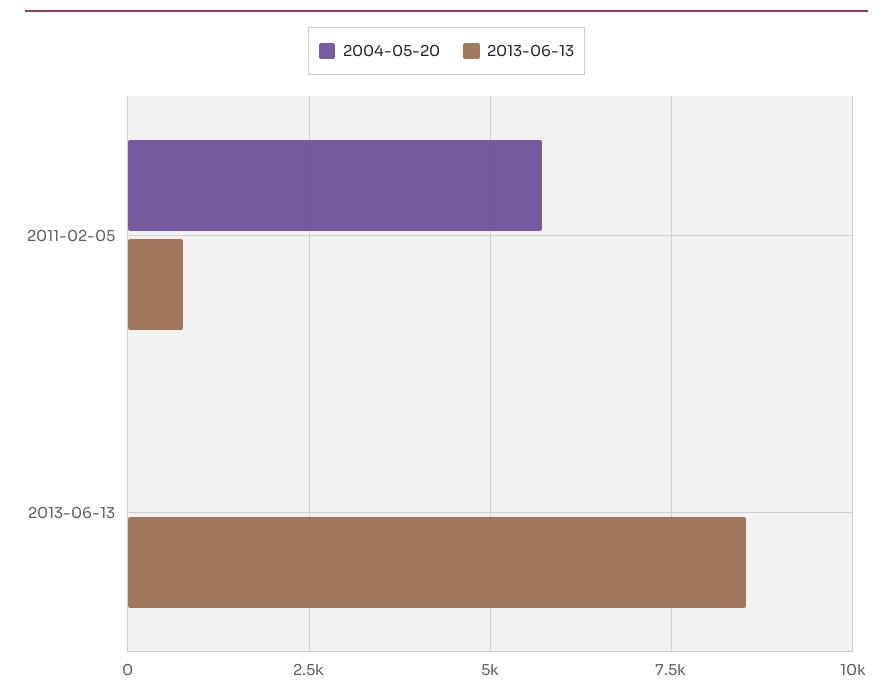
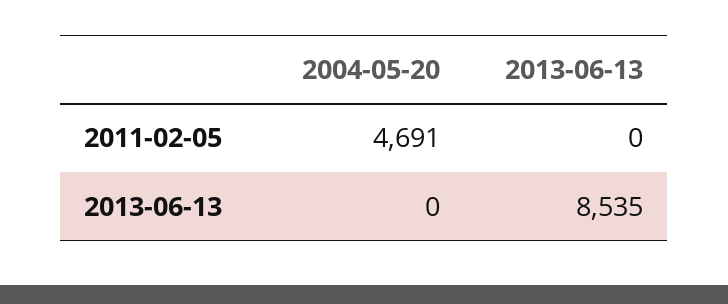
2004-05-20, 2011-02-05: 5750 -> 4691
2013-06-13, 2011-02-05: 750 -> 0

